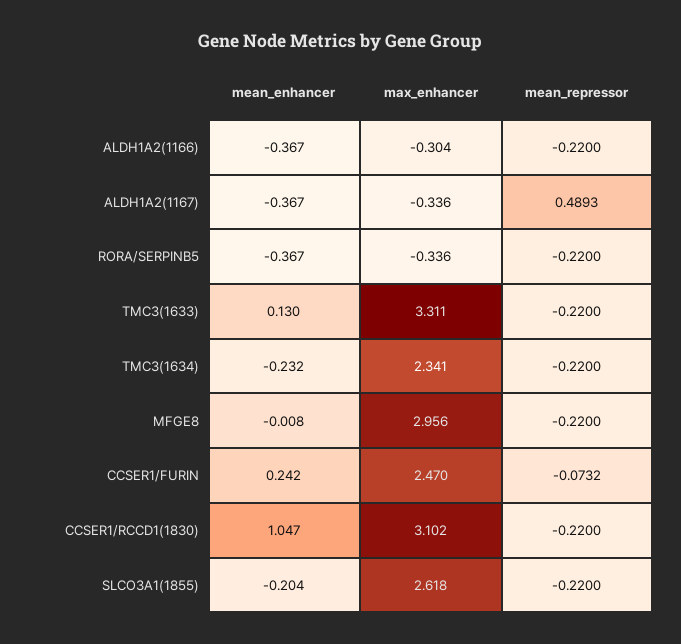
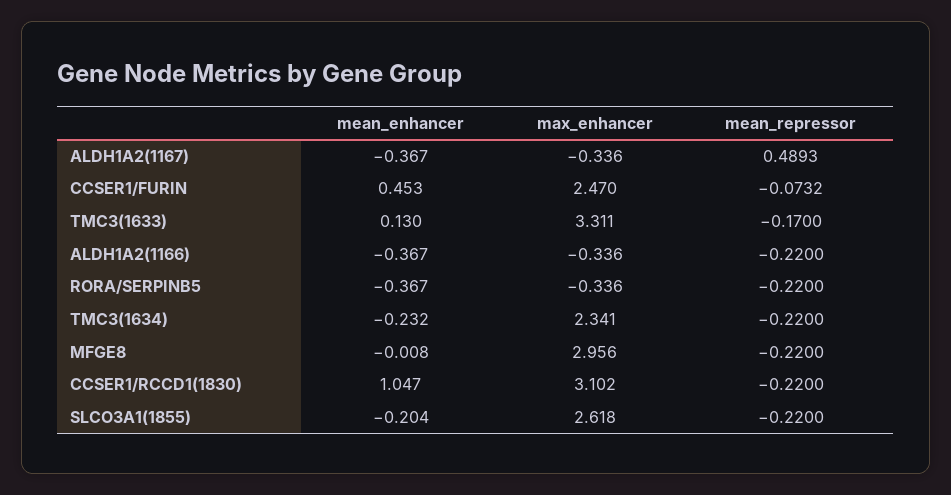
max_enhancer, ALDH1A2(1166): -0.304 -> -0.336
mean_repressor, TMC3(1633): -0.22 -> -0.17
mean_enhancer, CCSER1/FURIN: 0.242 -> 0.453

